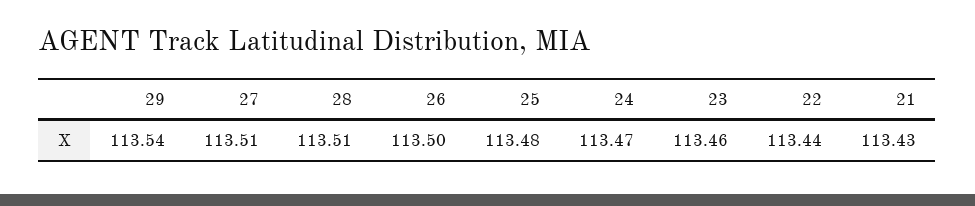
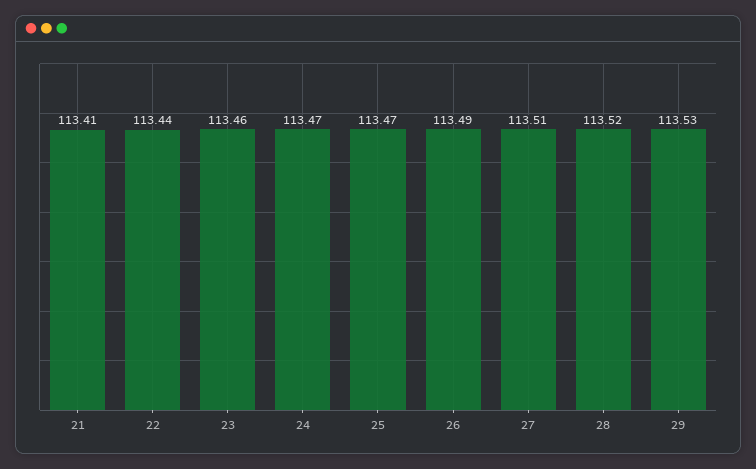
29: 113.54 -> 113.53
28: 113.51 -> 113.52
26: 113.5 -> 113.49
25: 113.48 -> 113.47
21: 113.43 -> 113.41

